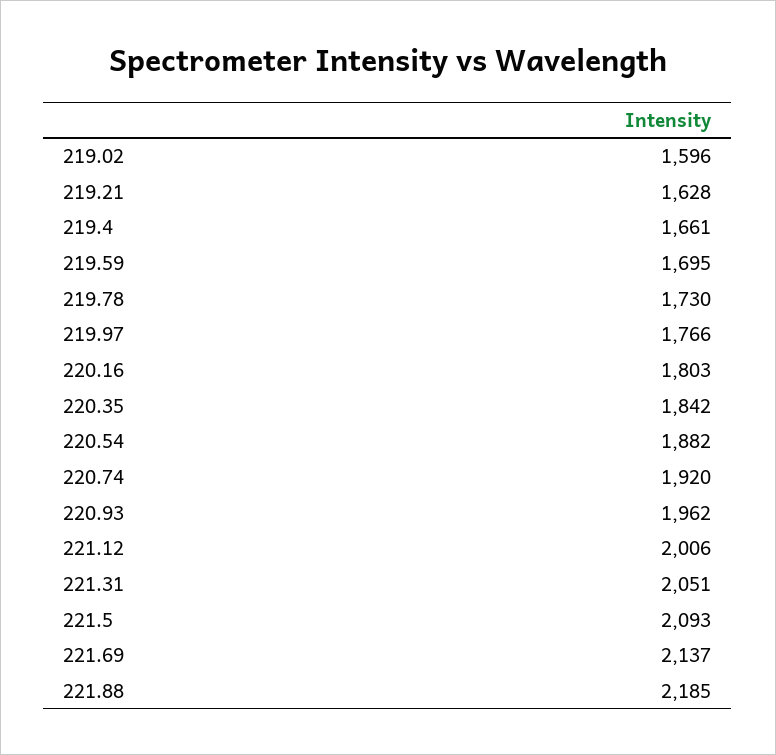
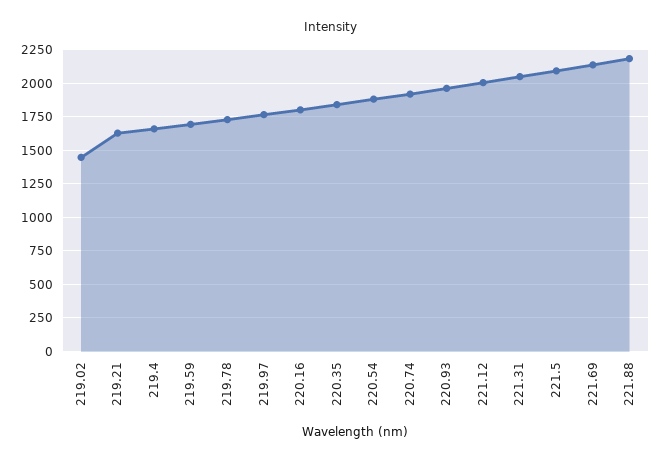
219.02: 1596 -> 1450

